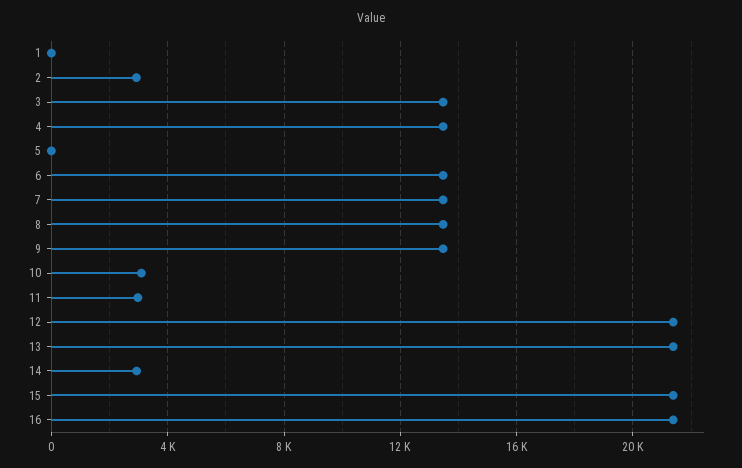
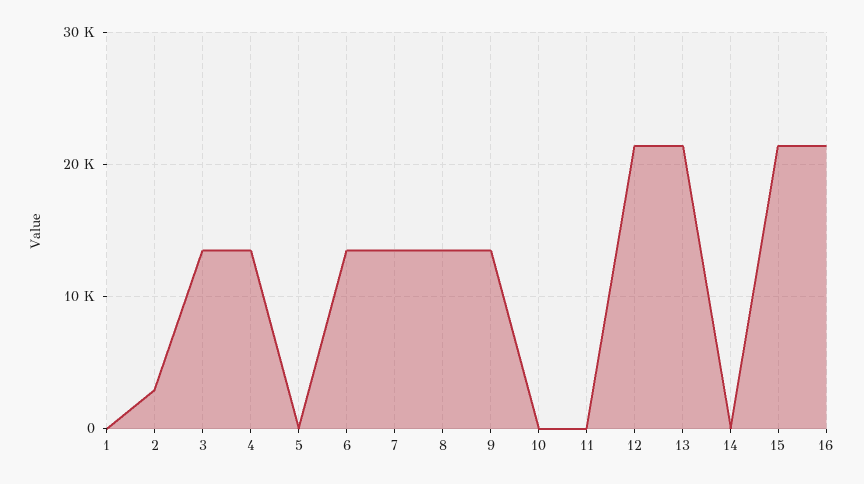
10: 3000 -> 0
11: 3000 -> 0
14: 3000 -> 0

